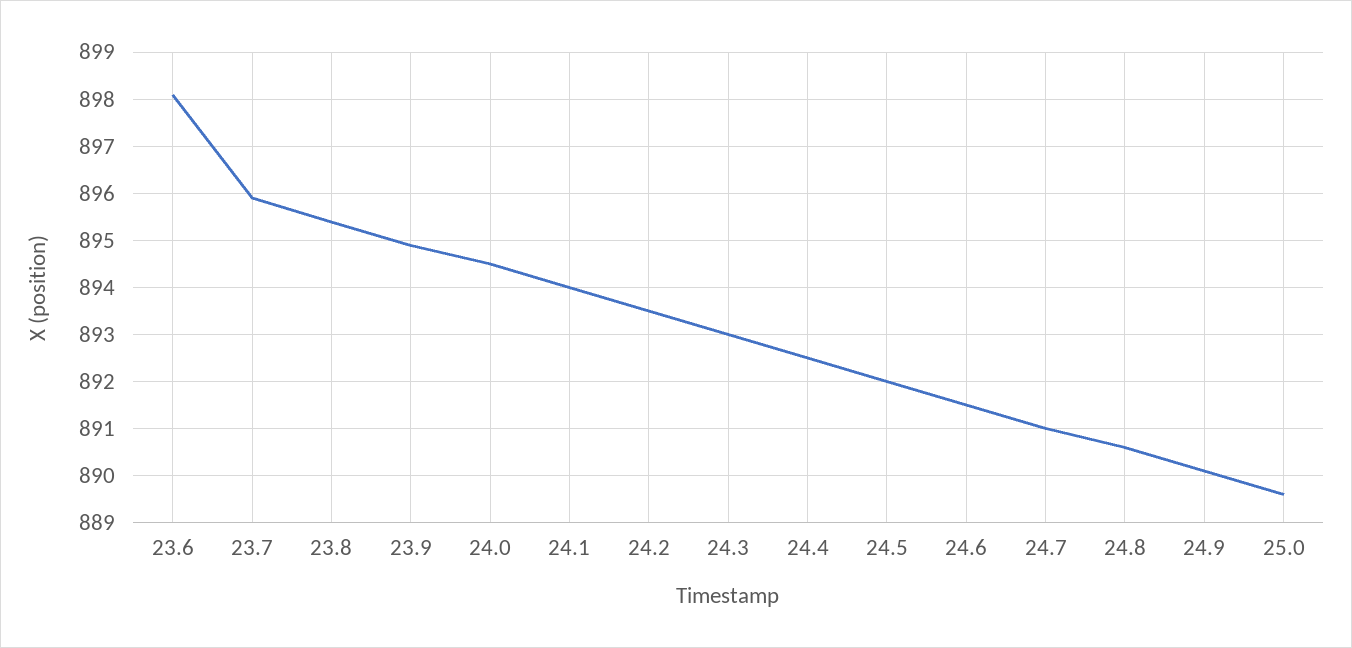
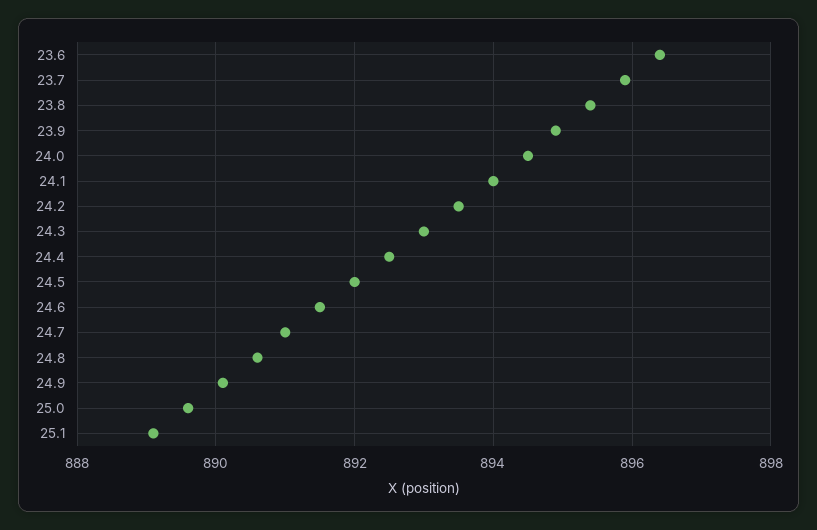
23.6: 898 -> 896.5
25.1: none -> 889

